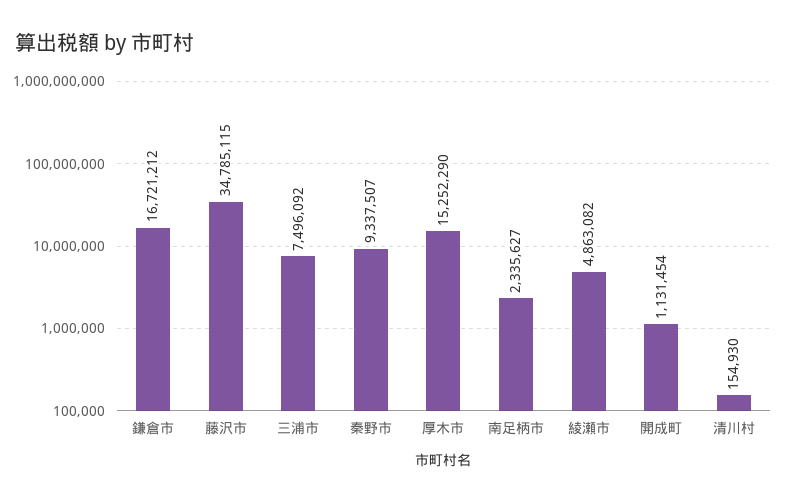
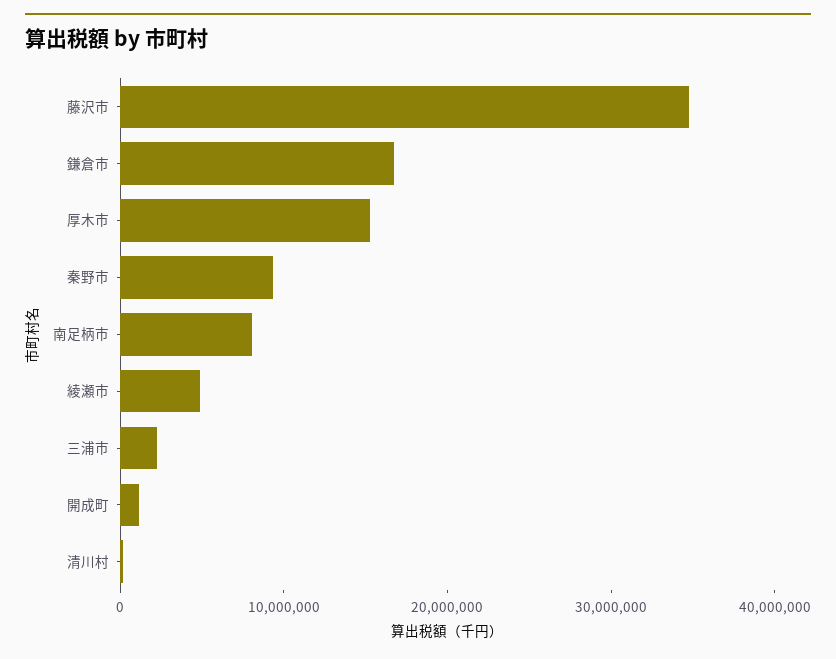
三浦市: 7496092 -> 2000000
南足柄市: 2335627 -> 8000000

